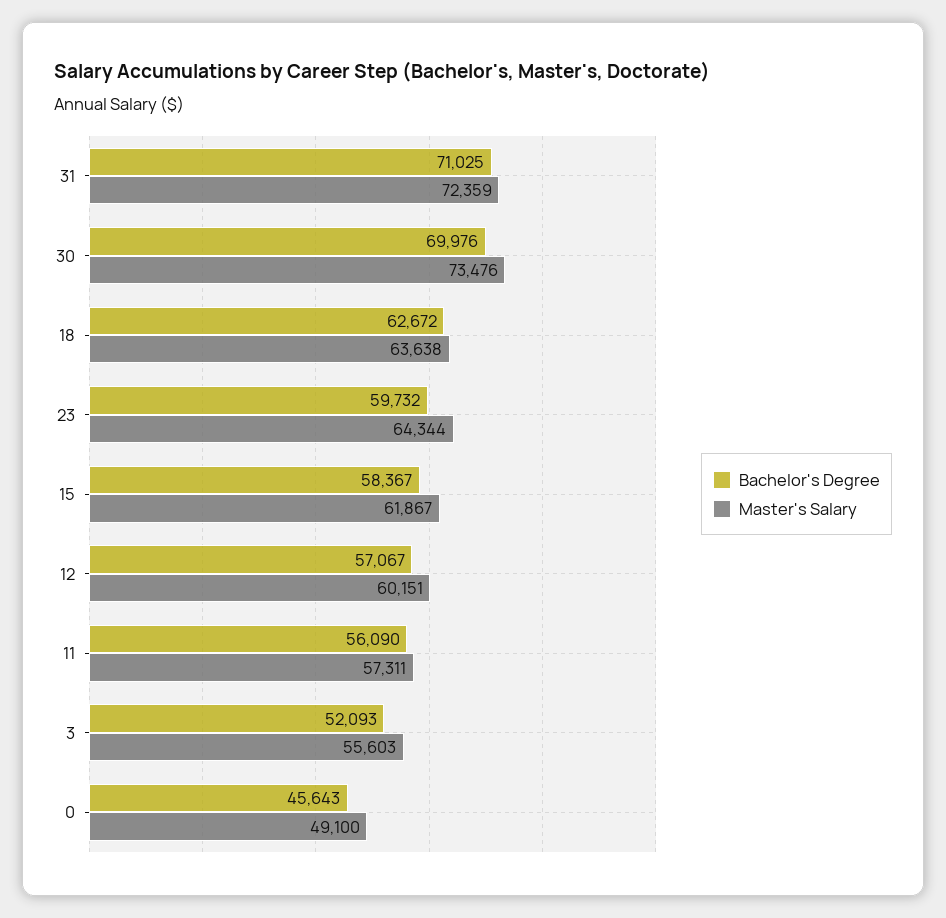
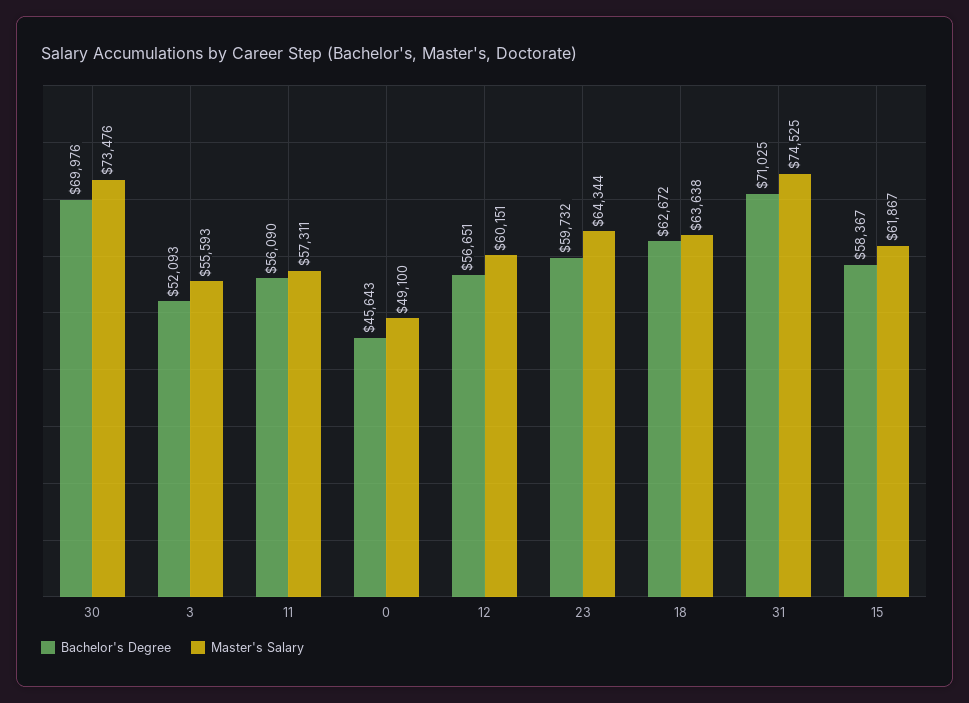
Master's Salary, 31: 72359 -> 74525
Bachelor's Degree, 12: 57067 -> 56651
Master's Salary, 3: 55603 -> 55593

